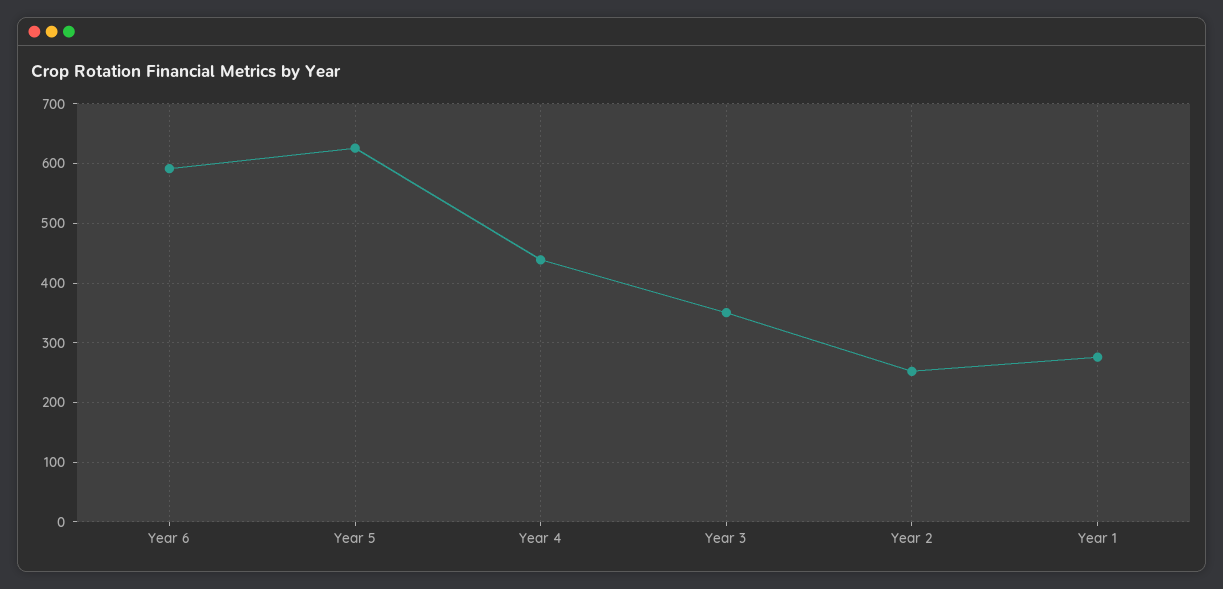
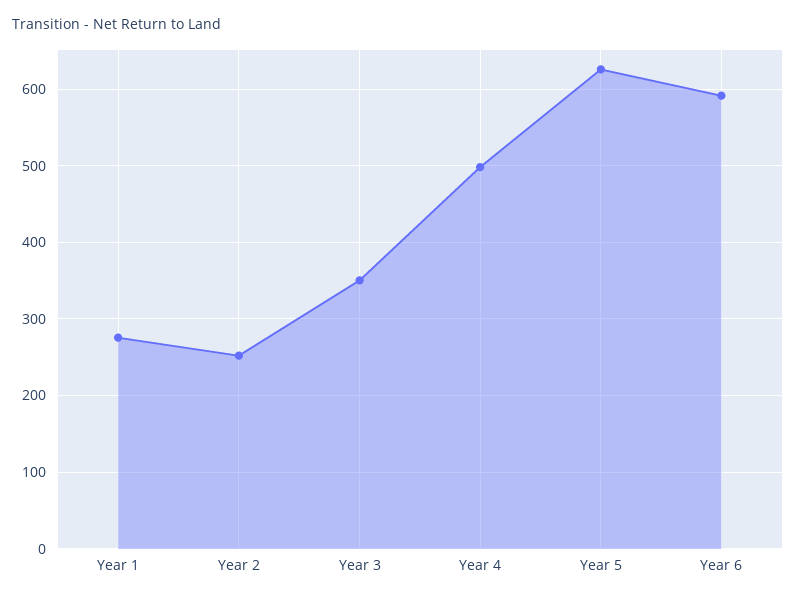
Year 4: 440 -> 500

